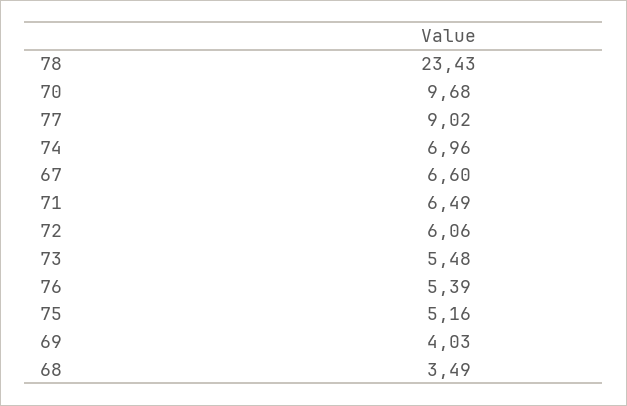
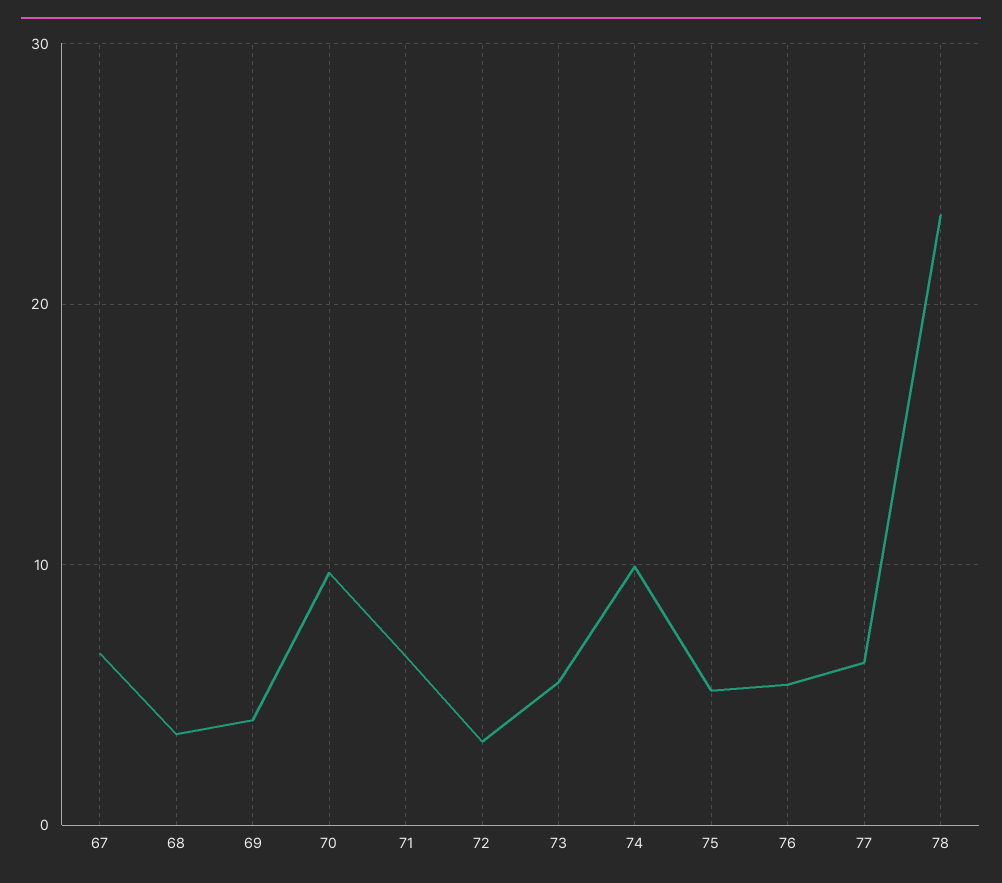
77: 9.02 -> 6
74: 6.96 -> 10
72: 6.06 -> 3

